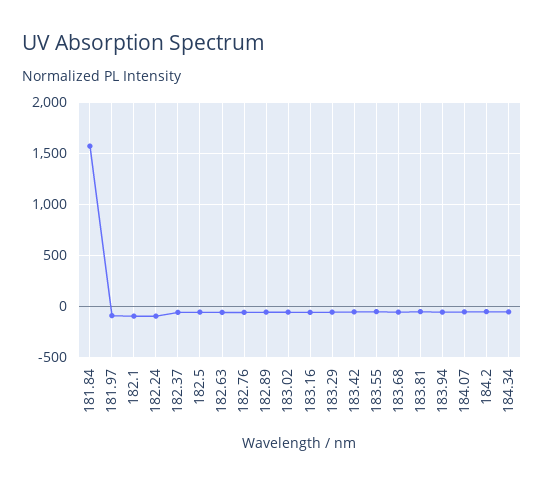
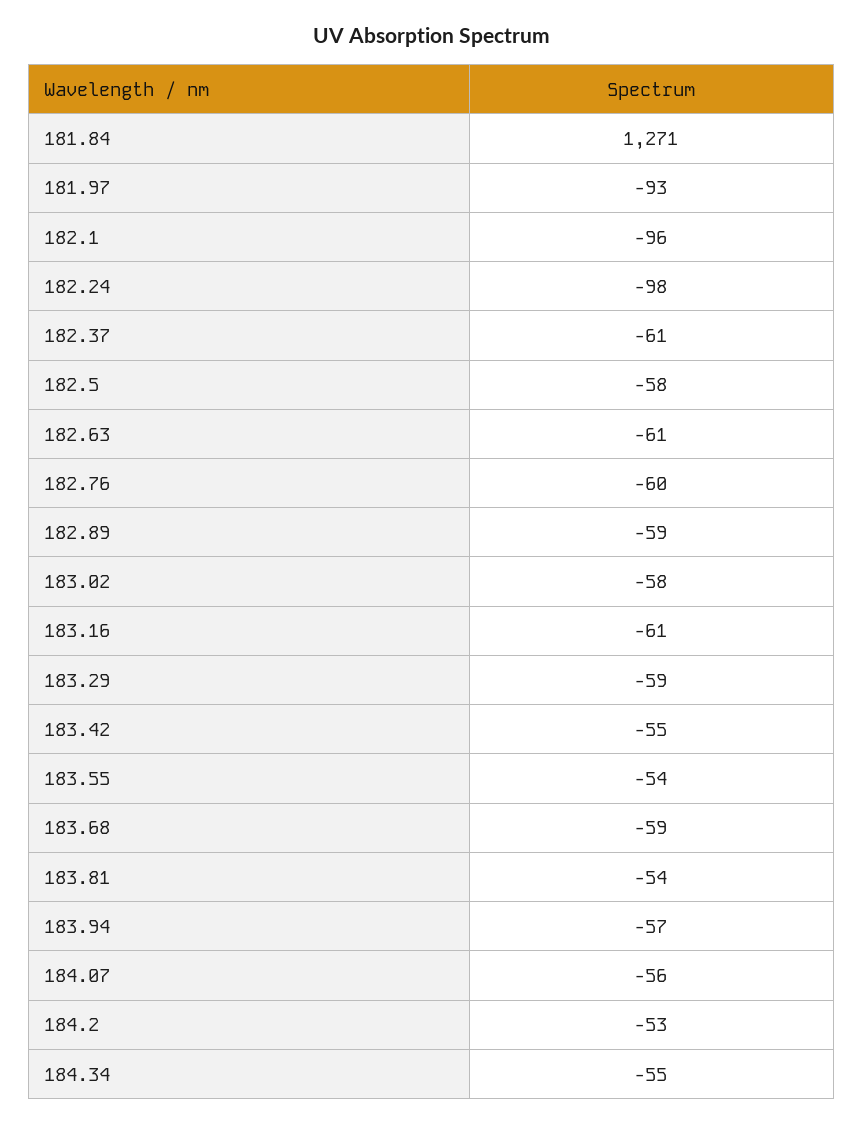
181.84: 1600 -> 1271

